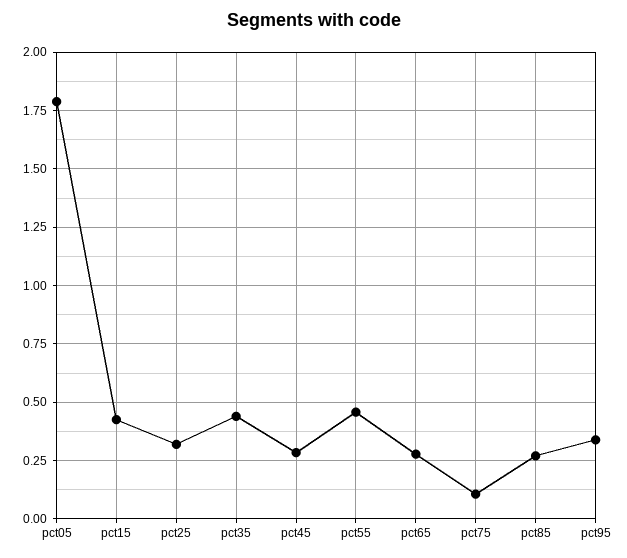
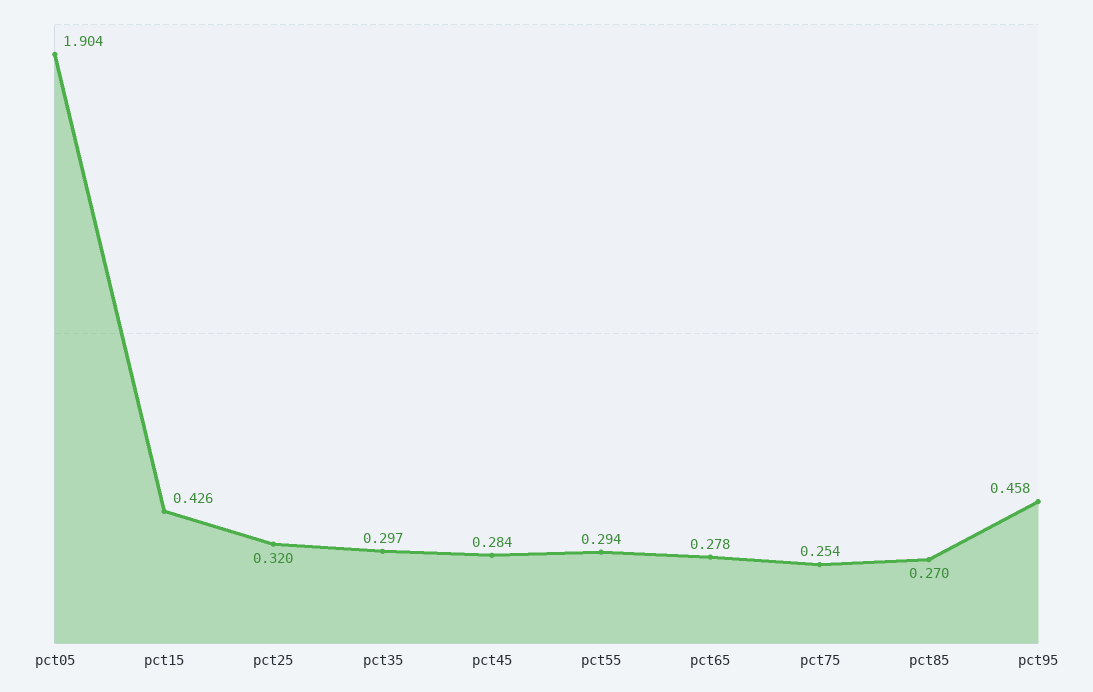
pct05: 1.8 -> 1.904
pct35: 0.45 -> 0.297
pct55: 0.45 -> 0.294
pct75: 0.1 -> 0.254
pct95: 0.35 -> 0.458

